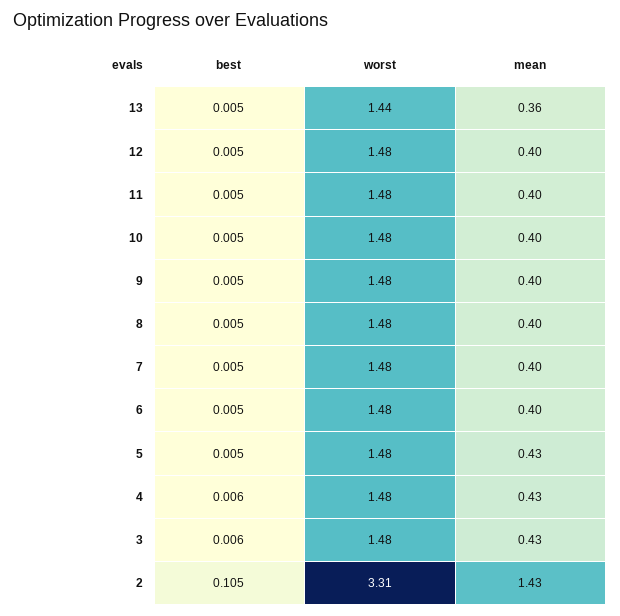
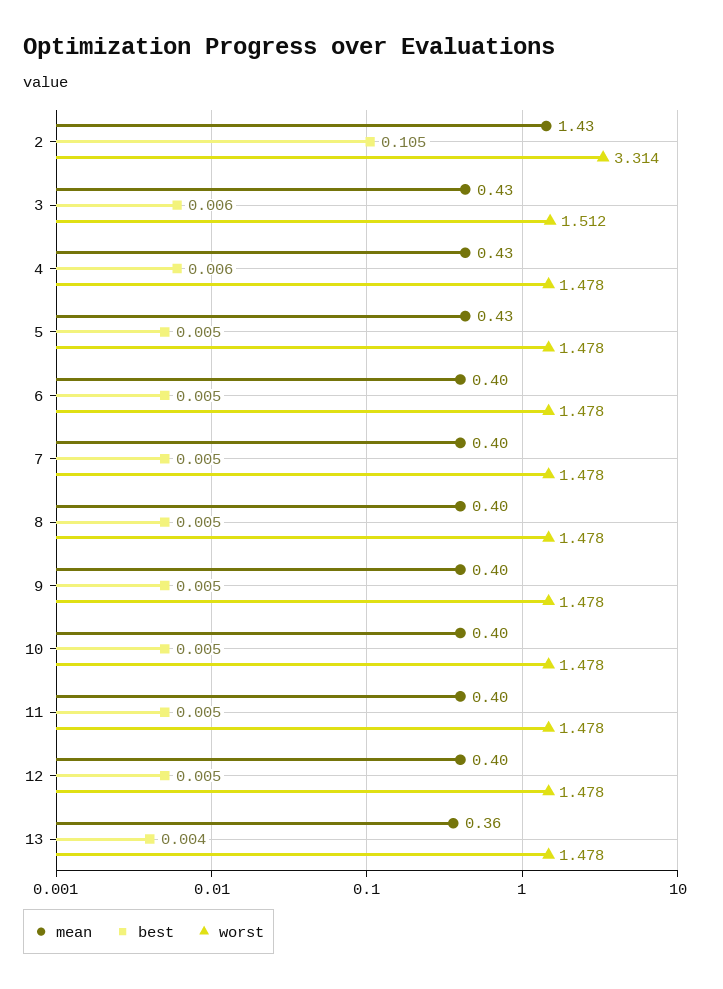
best, 13: 0.005 -> 0.004
worst, 13: 1.44 -> 1.478
worst, 3: 1.48 -> 1.512

